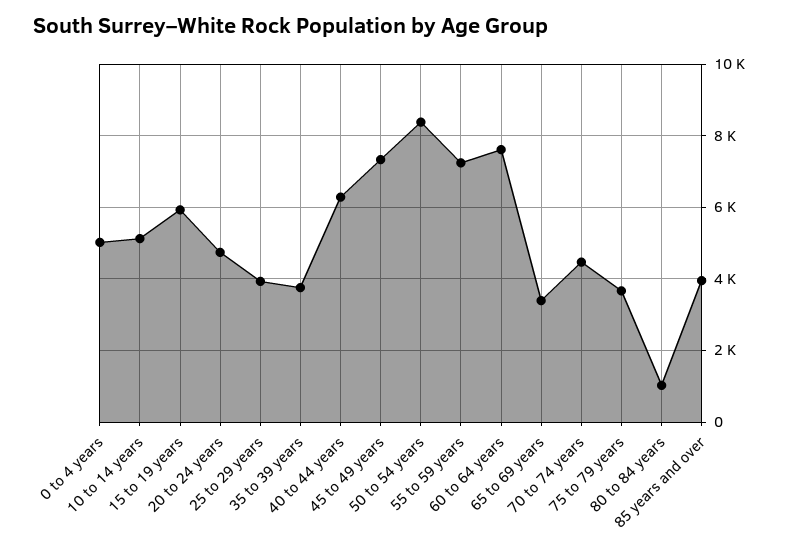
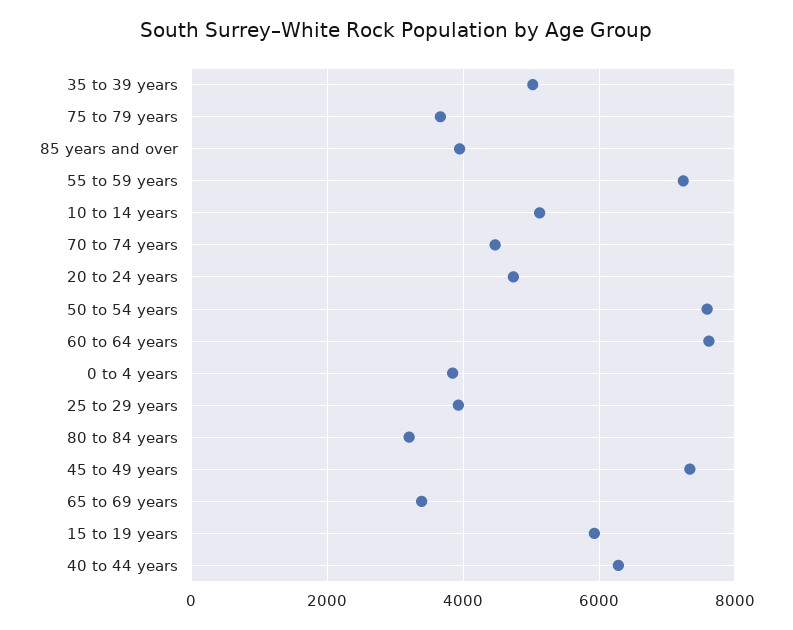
0 to 4 years: 5000 -> 3800
35 to 39 years: 3800 -> 5000
50 to 54 years: 8400 -> 7600
80 to 84 years: 1000 -> 3200

